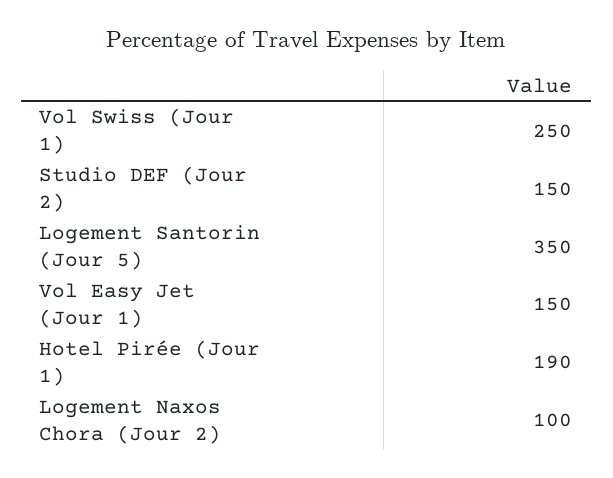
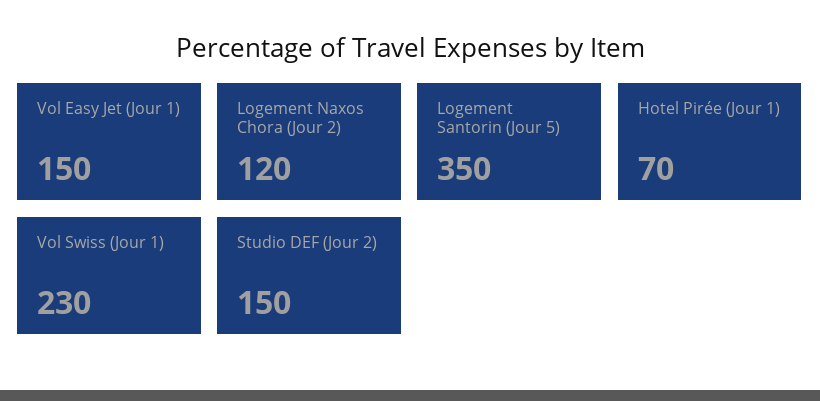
Vol Swiss (Jour 1): 250 -> 230
Hotel Pirée (Jour 1): 190 -> 70
Logement Naxos Chora (Jour 2): 100 -> 120

